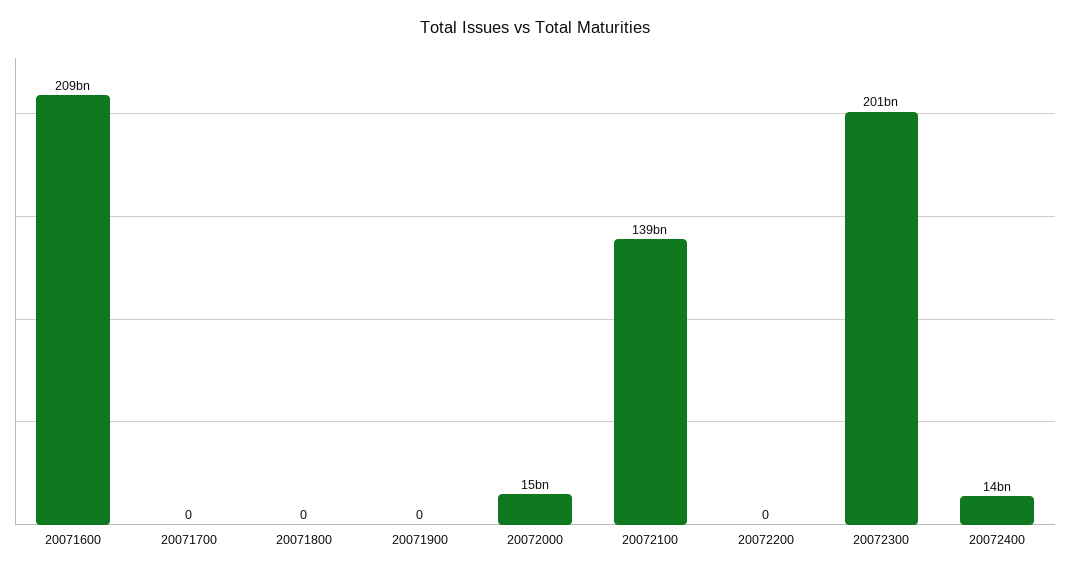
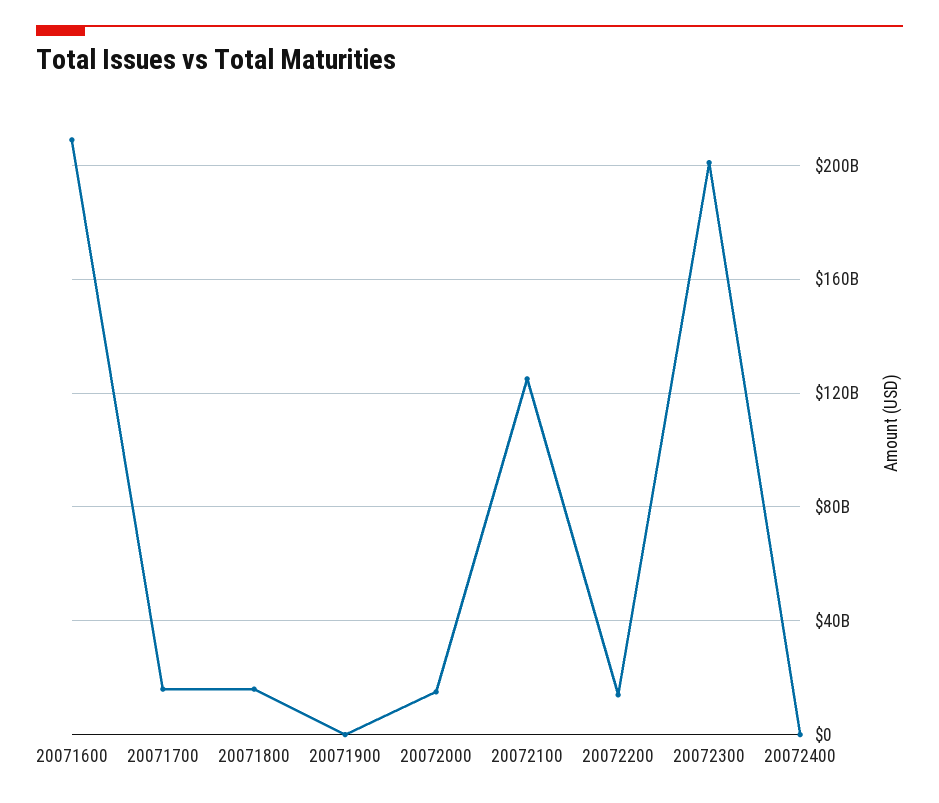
20071700: 0 -> 15000000000
20071800: 0 -> 15000000000
20072100: 139000000000 -> 125000000000
20072200: 0 -> 15000000000
20072400: 14000000000 -> 0

